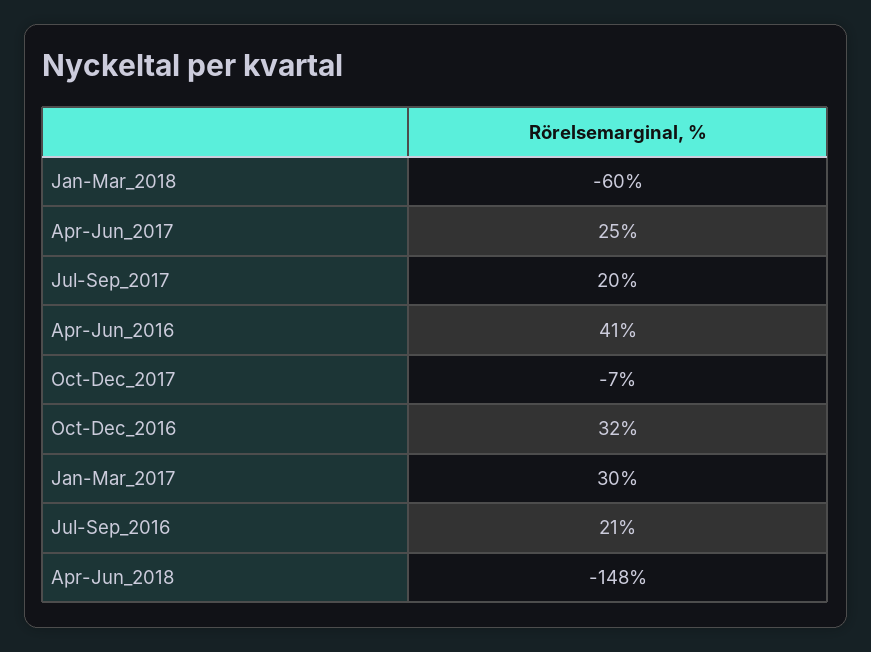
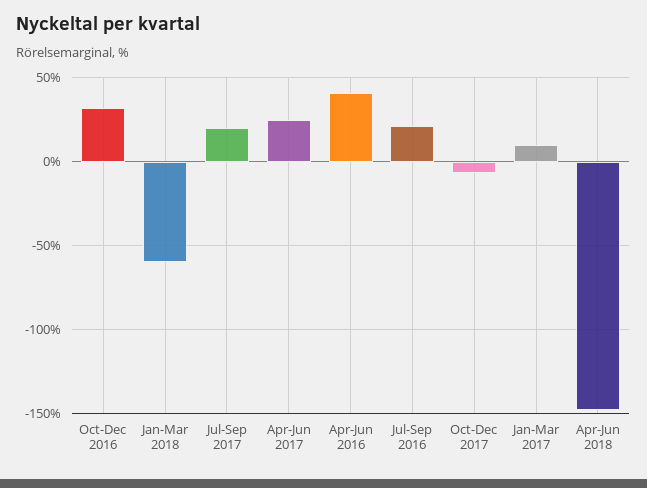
Jan-Mar_2017: 30 -> 10

